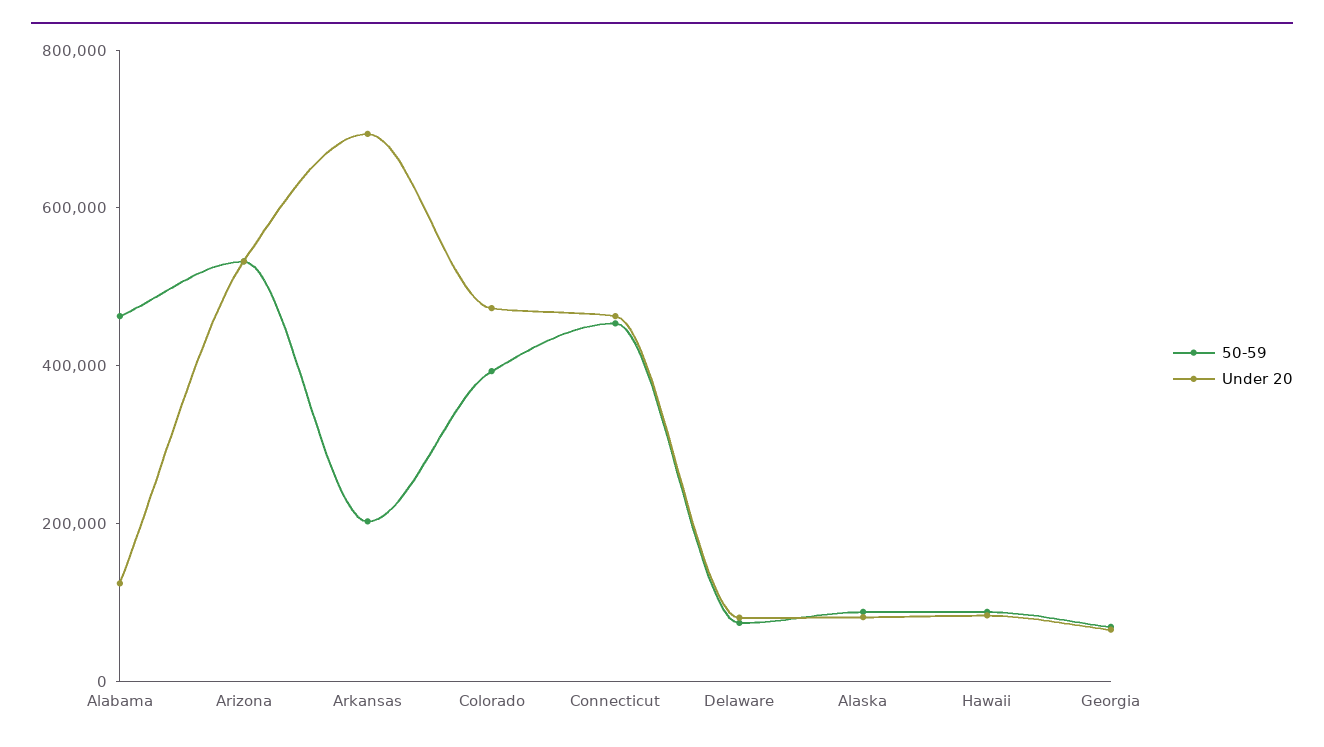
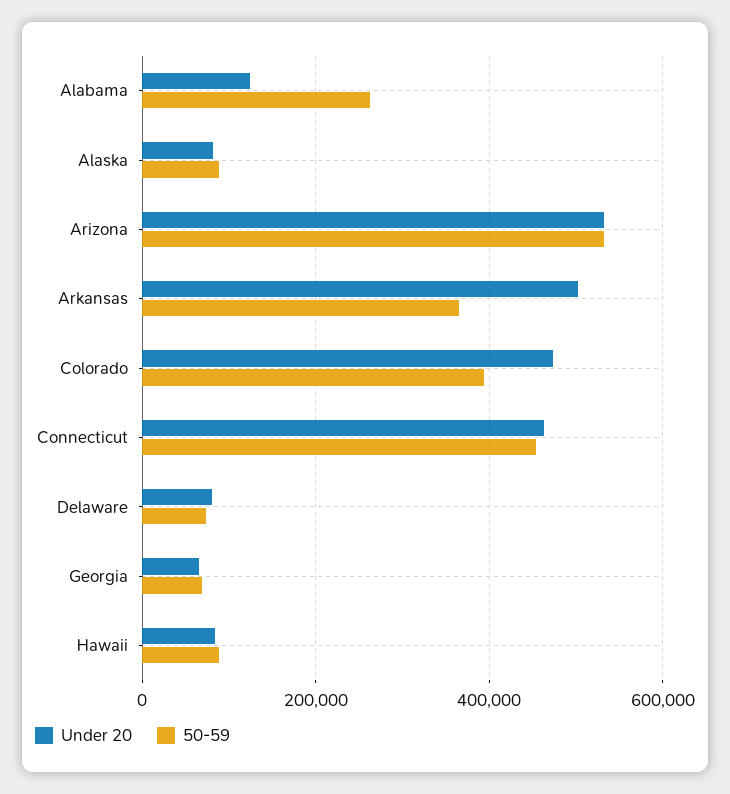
50-59, Alabama: 450000 -> 260000
50-59, Arkansas: 200000 -> 360000
Under 20, Arkansas: 700000 -> 500000

